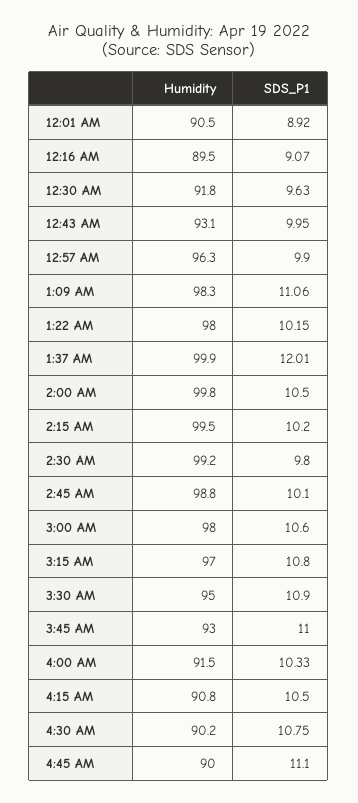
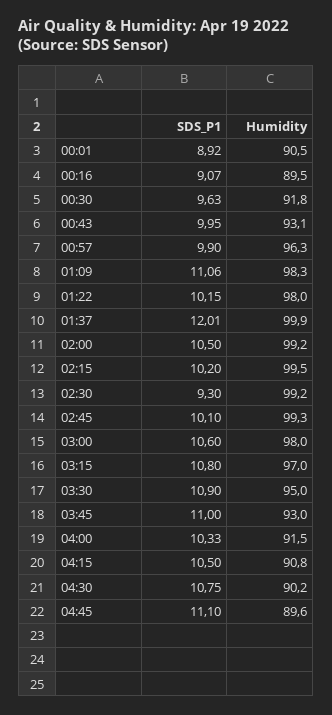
Humidity, 2:00 AM: 99.8 -> 99.2
SDS_P1, 2:30 AM: 9.8 -> 9.3
Humidity, 2:45 AM: 98.8 -> 99.3
Humidity, 4:45 AM: 90 -> 89.6

